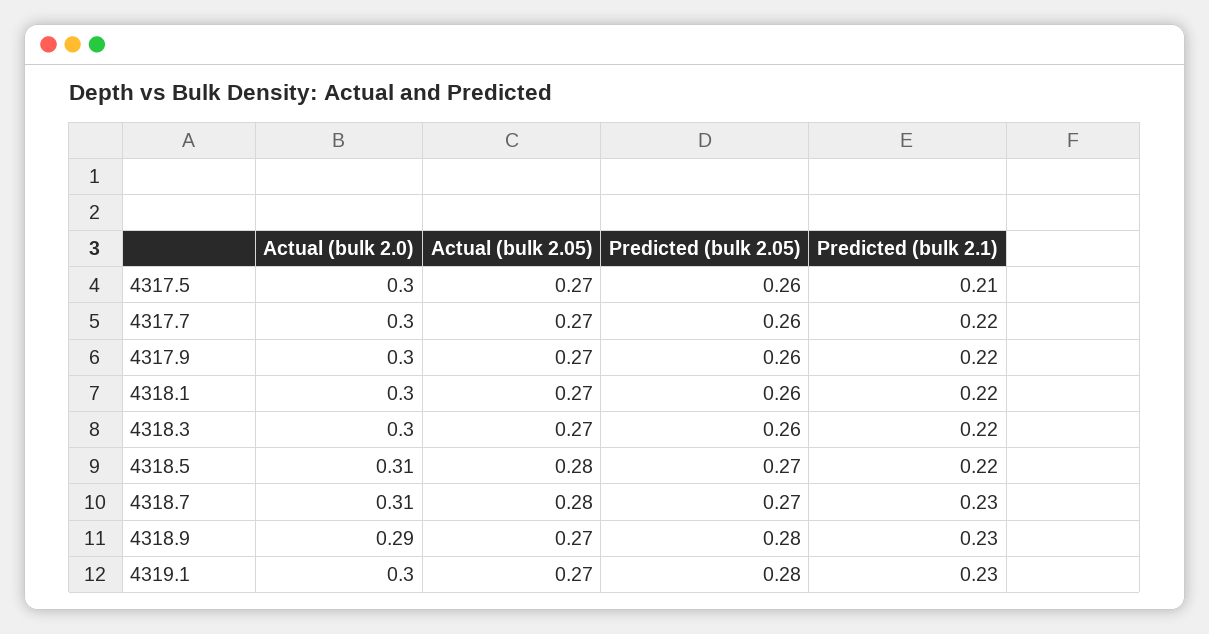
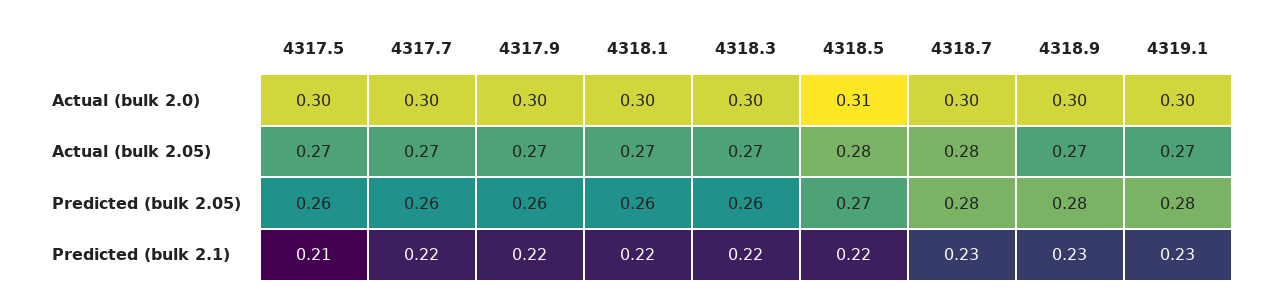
Actual (bulk 2.0), 4318.7: 0.31 -> 0.3
Predicted (bulk 2.05), 4318.7: 0.27 -> 0.28
Actual (bulk 2.0), 4318.9: 0.29 -> 0.3

